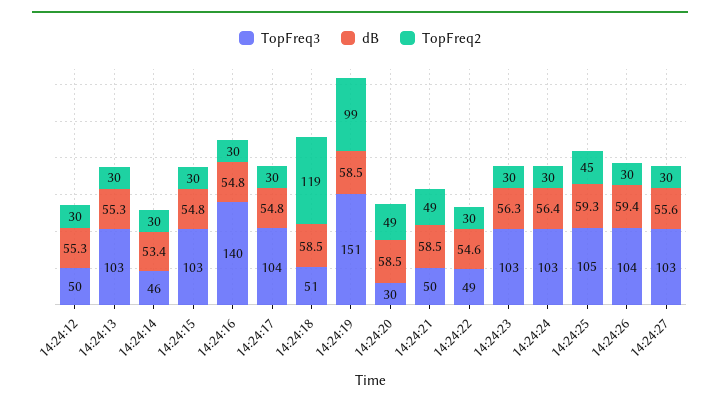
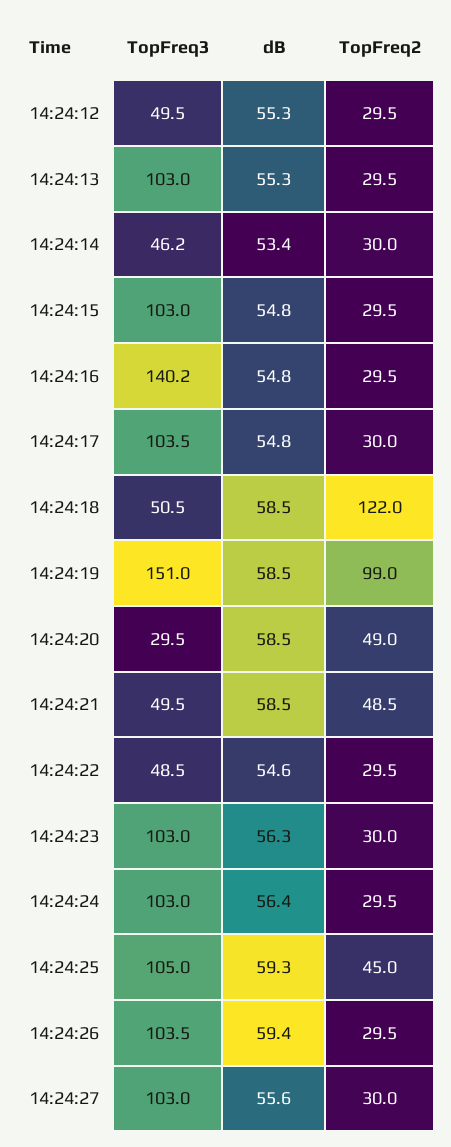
TopFreq2, 14:24:18: 119 -> 122

